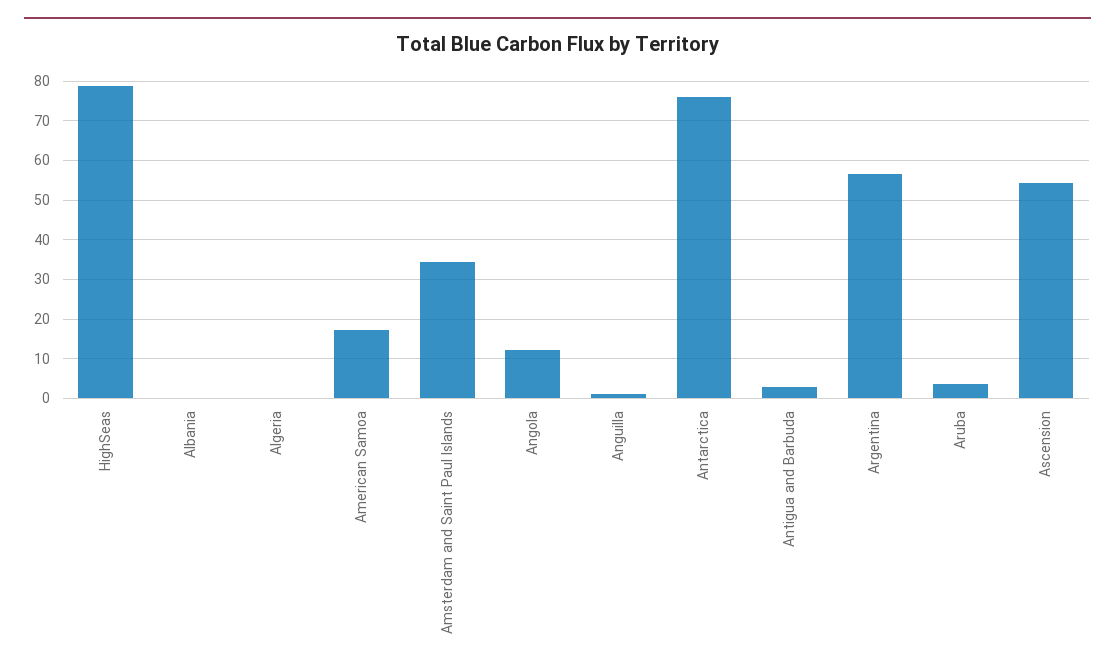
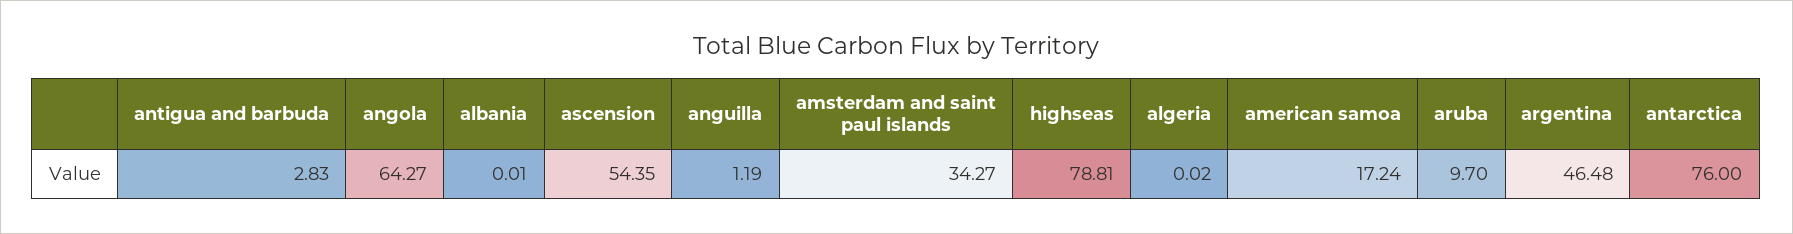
Angola: 12 -> 64.27
Argentina: 56 -> 46.48
Aruba: 4 -> 9.7

